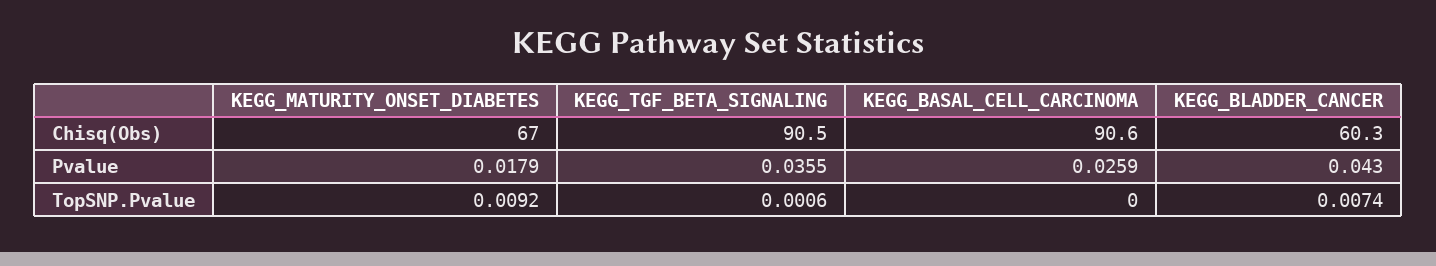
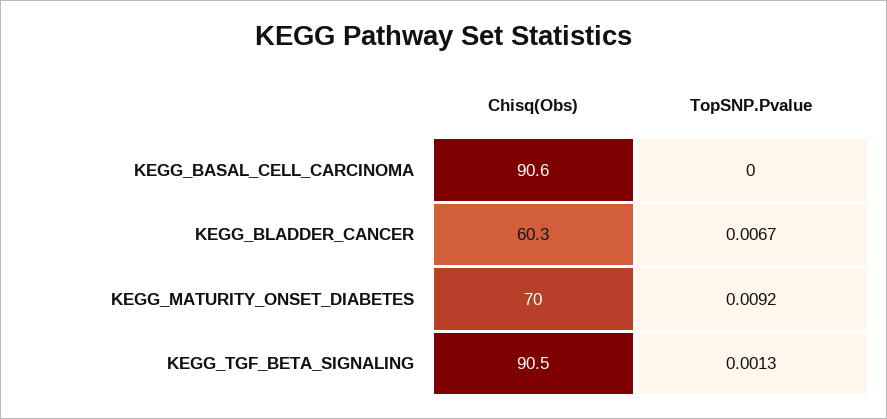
KEGG_MATURITY_ONSET_DIABETES, Chisq(Obs): 67 -> 70
KEGG_MATURITY_ONSET_DIABETES, Pvalue: 0.0179 -> none
KEGG_TGF_BETA_SIGNALING, Pvalue: 0.0355 -> none
KEGG_BASAL_CELL_CARCINOMA, Pvalue: 0.0259 -> none
KEGG_BLADDER_CANCER, Pvalue: 0.043 -> none
KEGG_TGF_BETA_SIGNALING, TopSNP.Pvalue: 0.0006 -> 0.0013
KEGG_BLADDER_CANCER, TopSNP.Pvalue: 0.0074 -> 0.0067

